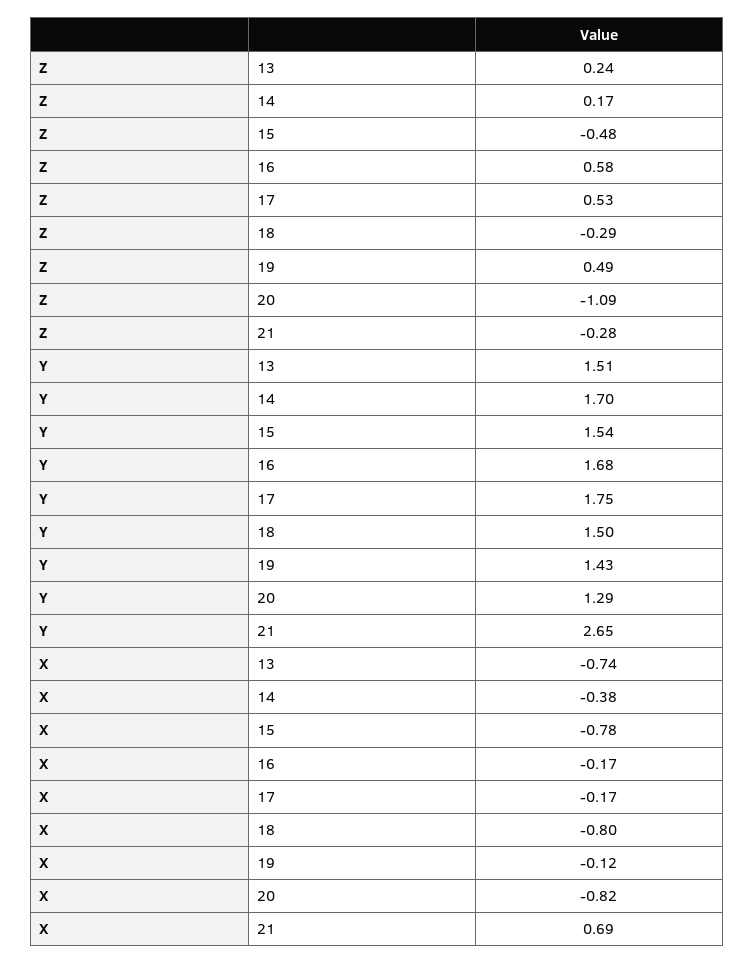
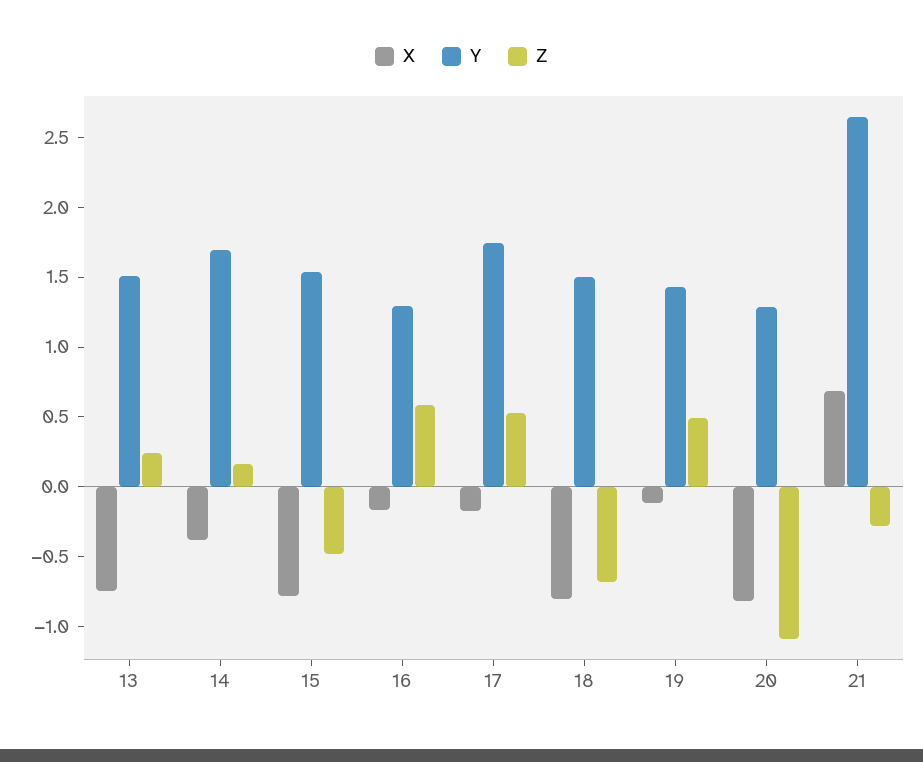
Z, 18: -0.29 -> -0.7
Y, 16: 1.68 -> 1.3

